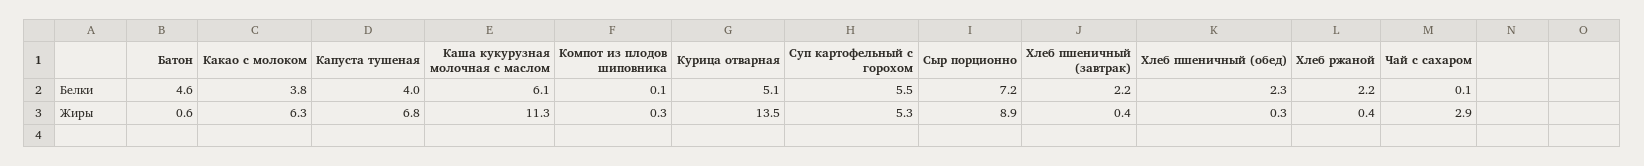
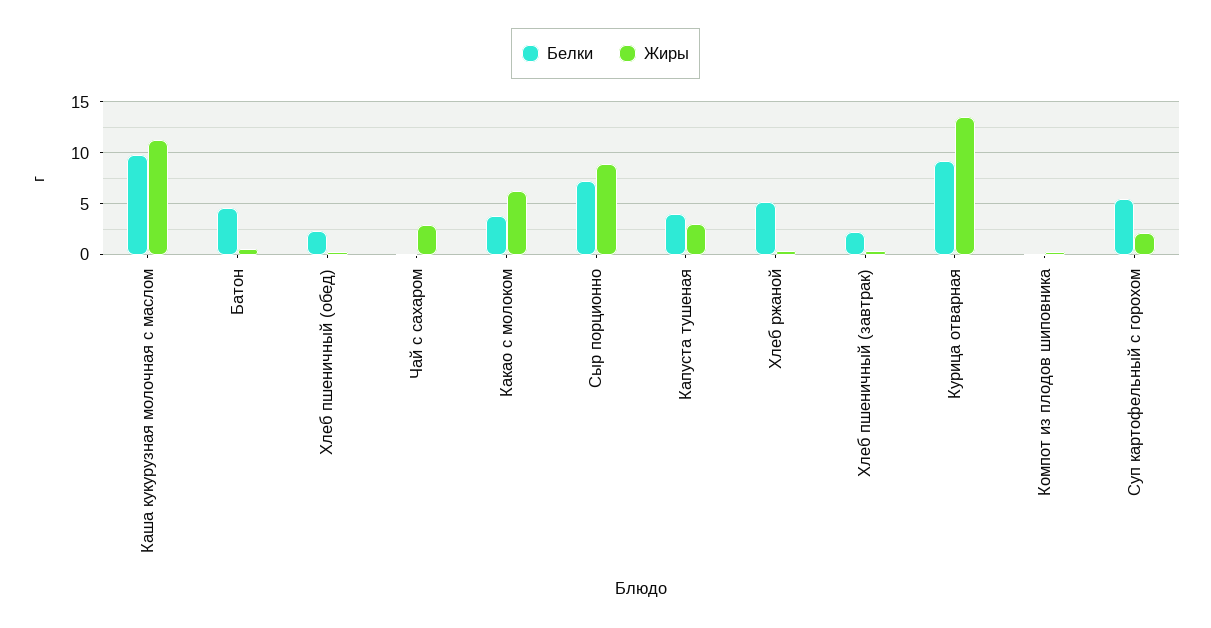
Белки, Каша кукурузная молочная с маслом: 6.1 -> 10
Белки, Курица отварная: 5.1 -> 9
Белки, Хлеб ржаной: 2.2 -> 5
Жиры, Капуста тушеная: 6.8 -> 3
Жиры, Суп картофельный с горохом: 5.3 -> 2

